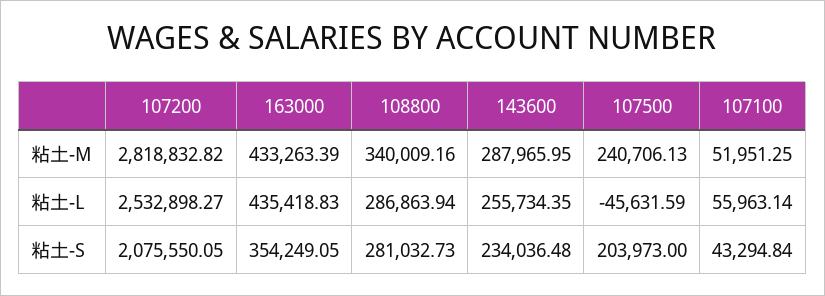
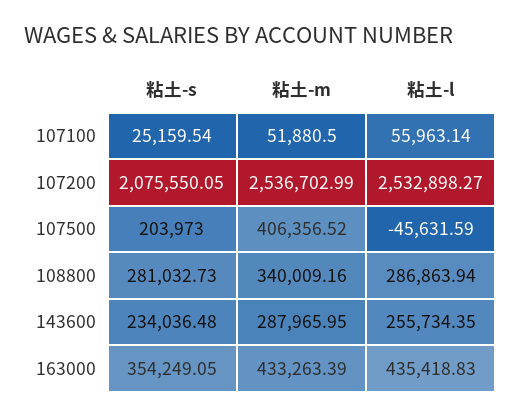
107200, 粘土-M: 2818832.82 -> 2536702.99
107500, 粘土-M: 240706.13 -> 406356.52
107100, 粘土-M: 51951.25 -> 51880.5
107100, 粘土-S: 43294.84 -> 25159.54

